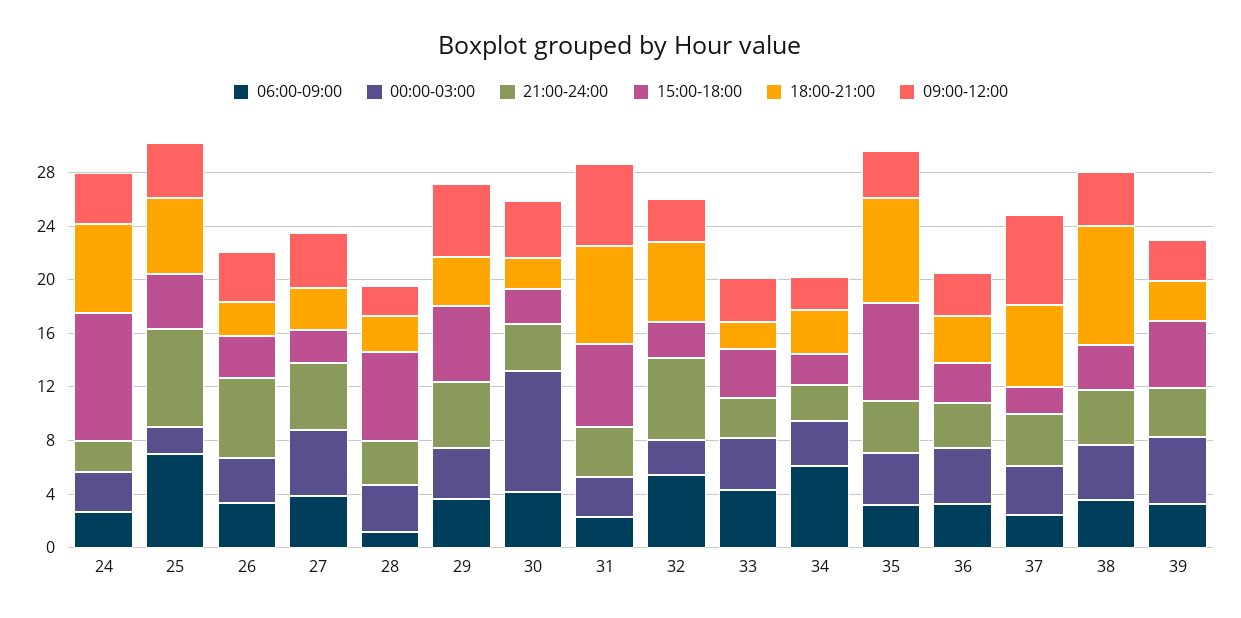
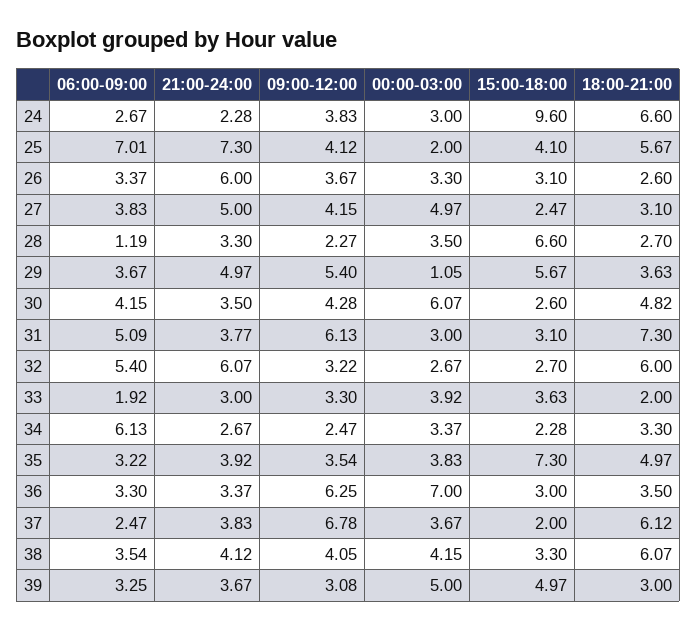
00:00-03:00, 29: 4 -> 1.05
00:00-03:00, 30: 9 -> 6.07
18:00-21:00, 30: 2 -> 4.82
06:00-09:00, 31: 2 -> 5.09
15:00-18:00, 31: 6 -> 3.1
06:00-09:00, 33: 4 -> 1.92
18:00-21:00, 35: 8 -> 4.97
00:00-03:00, 36: 4 -> 7
09:00-12:00, 36: 3 -> 6.25
18:00-21:00, 38: 9 -> 6.07

